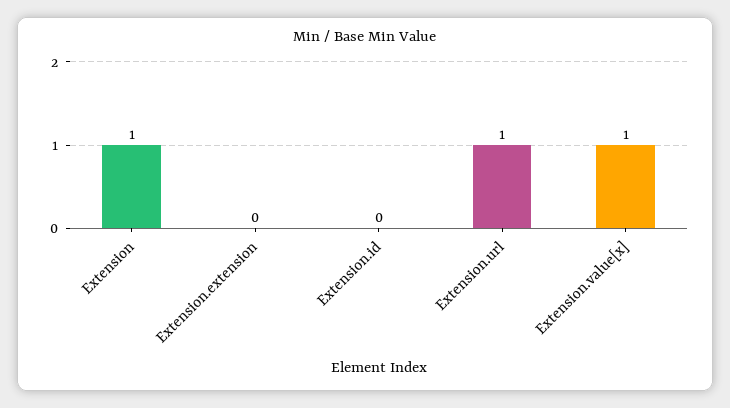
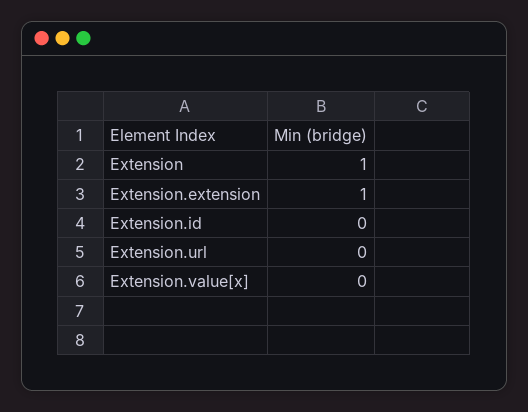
Extension.extension: 0 -> 1
Extension.url: 1 -> 0
Extension.value[x]: 1 -> 0

